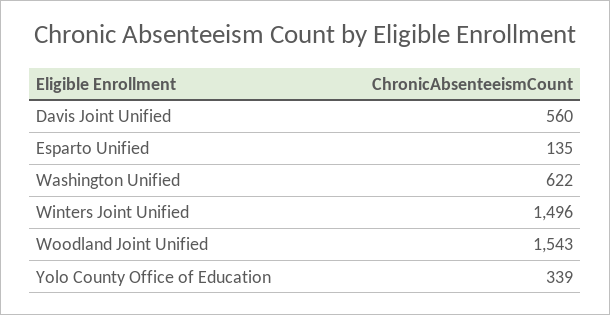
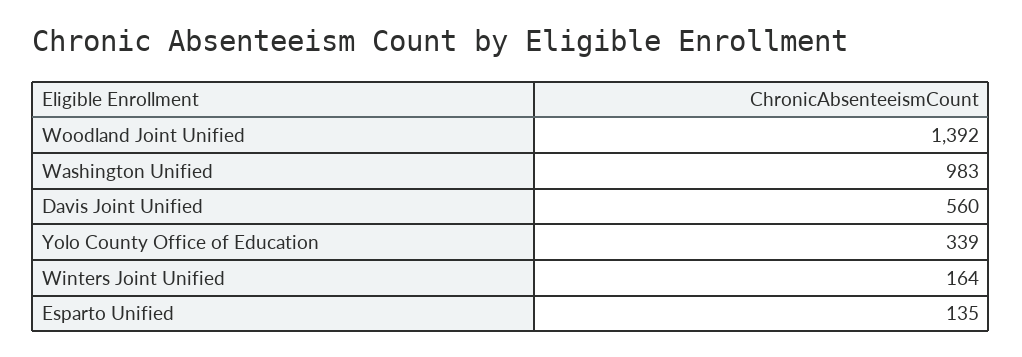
Washington Unified: 622 -> 983
Winters Joint Unified: 1496 -> 164
Woodland Joint Unified: 1543 -> 1392

